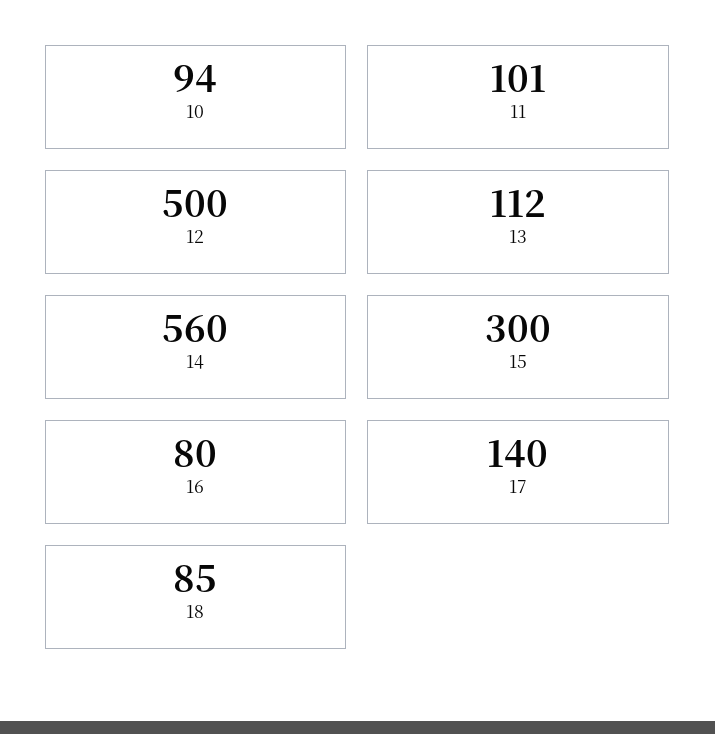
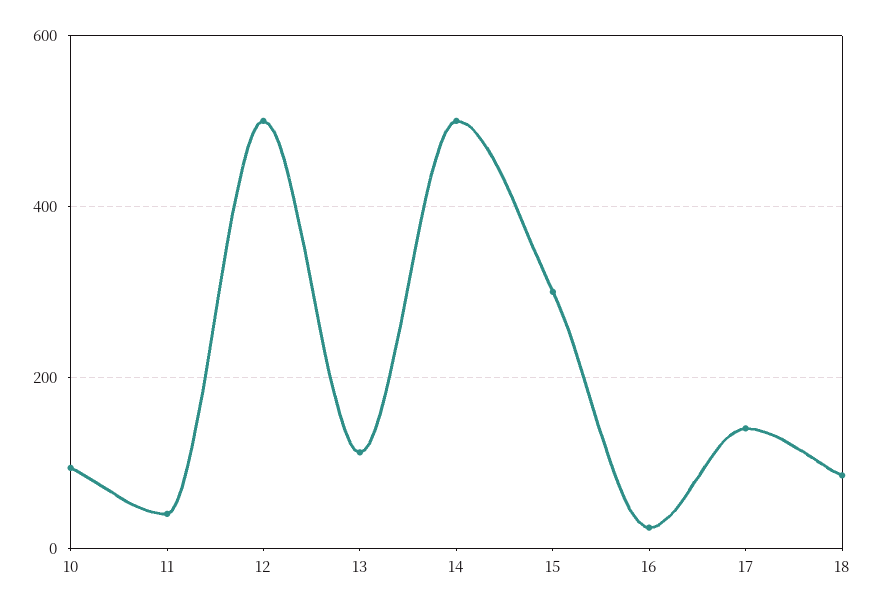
11: 101 -> 40
14: 560 -> 500
16: 80 -> 20

